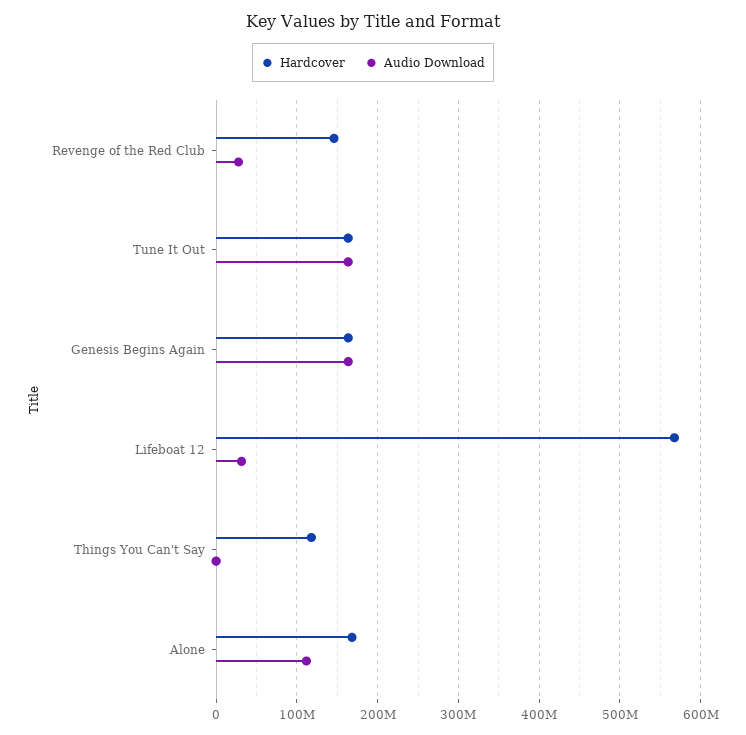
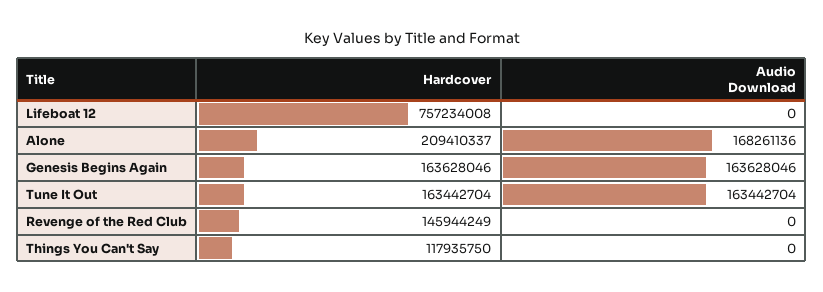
Audio Download, Revenge of the Red Club: 30000000 -> 0
Hardcover, Lifeboat 12: 570000000 -> 757234008
Audio Download, Lifeboat 12: 30000000 -> 0
Hardcover, Alone: 170000000 -> 209410337
Audio Download, Alone: 110000000 -> 168261136

